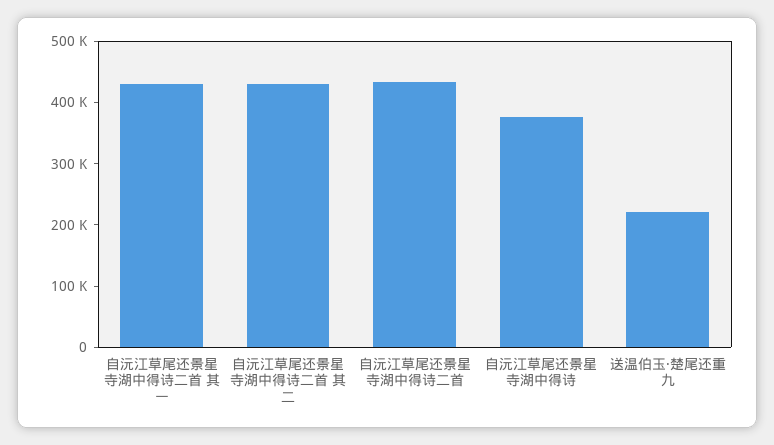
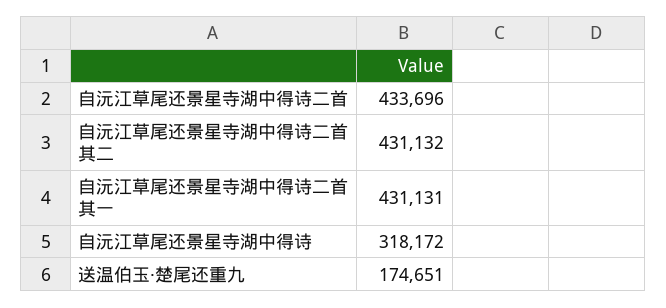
自沅江草尾还景星寺湖中得诗: 380000 -> 318172
送温伯玉·楚尾还重九: 220000 -> 174651

